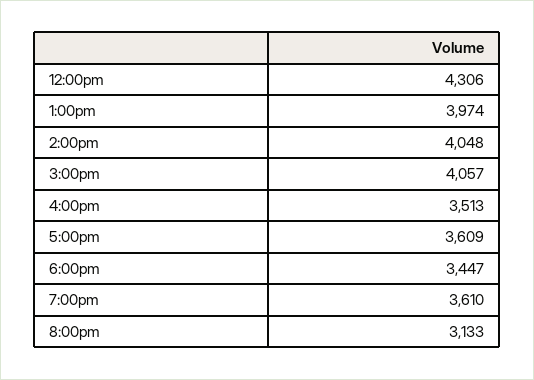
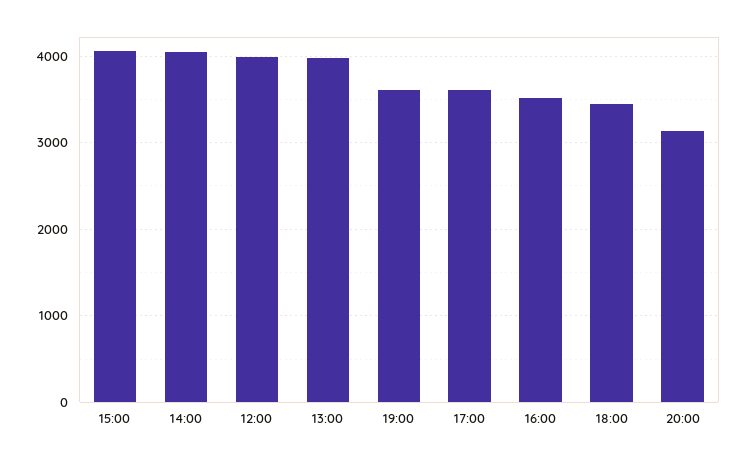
12:00pm: 4306 -> 4000

